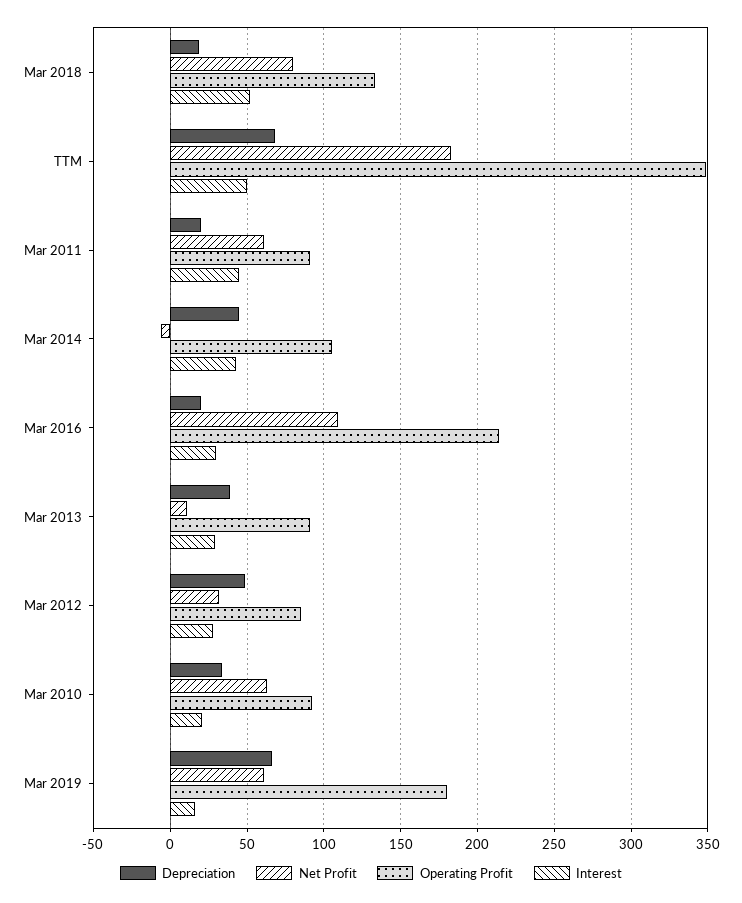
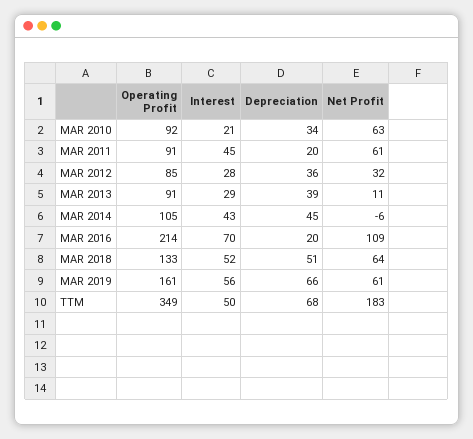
Depreciation, Mar 2018: 20 -> 51
Net Profit, Mar 2018: 80 -> 64
Interest, Mar 2016: 30 -> 70
Depreciation, Mar 2012: 50 -> 36
Operating Profit, Mar 2019: 180 -> 161
Interest, Mar 2019: 15 -> 56

